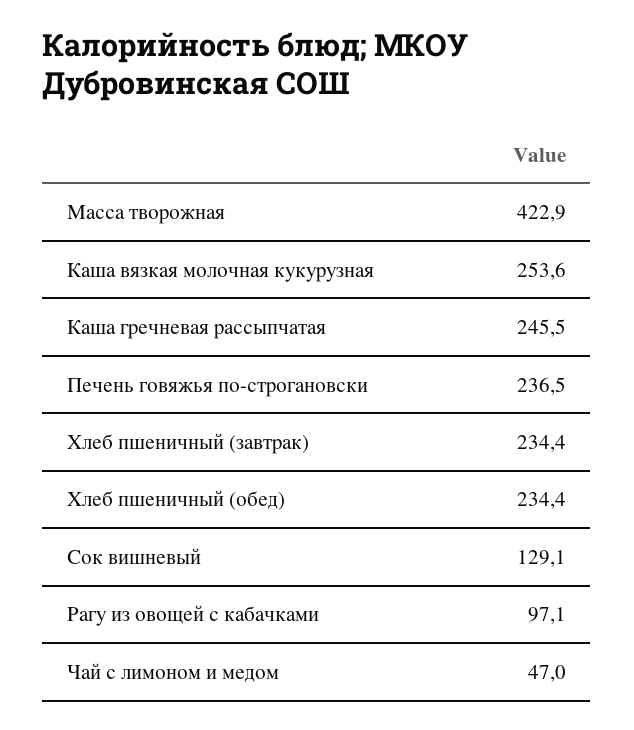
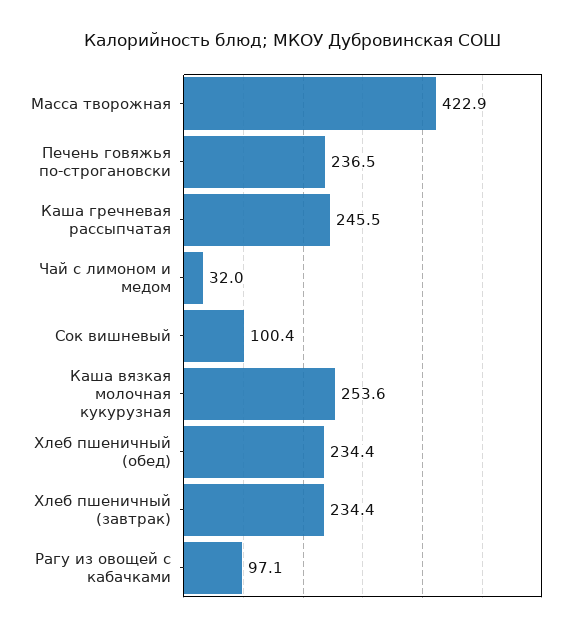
Сок вишневый: 129.1 -> 100.4
Чай с лимоном и медом: 47 -> 32

